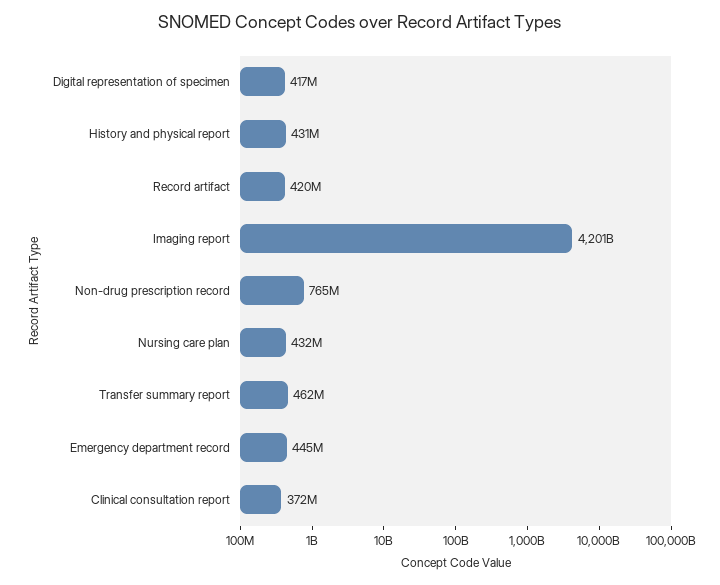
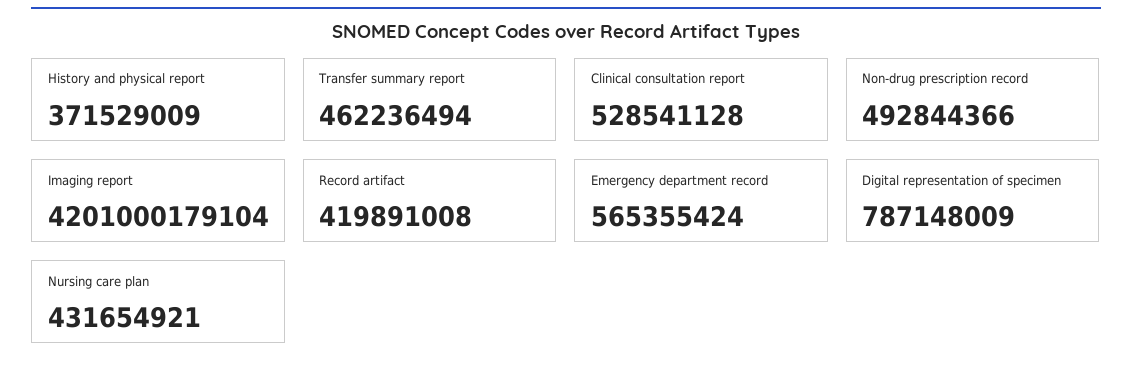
Digital representation of specimen: 417000000 -> 787148009
History and physical report: 431000000 -> 371529009
Non-drug prescription record: 765000000 -> 492844366
Emergency department record: 445000000 -> 565355424
Clinical consultation report: 372000000 -> 528541128

